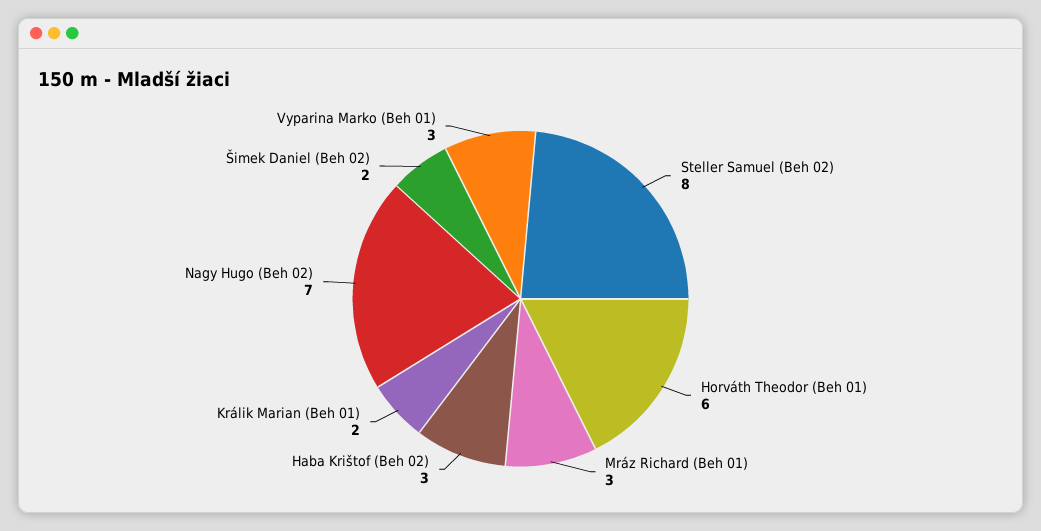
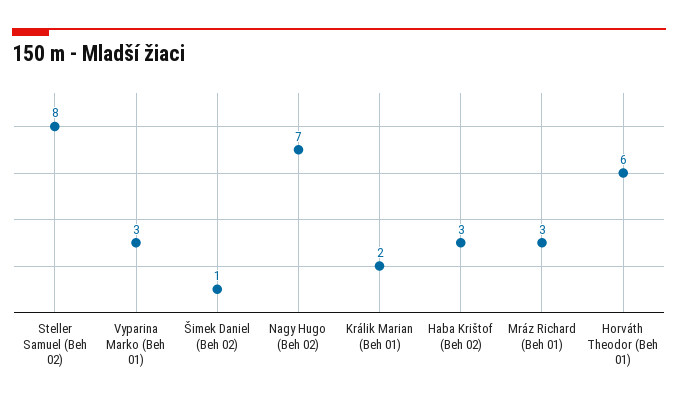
Šimek Daniel (Beh 02): 2 -> 1

